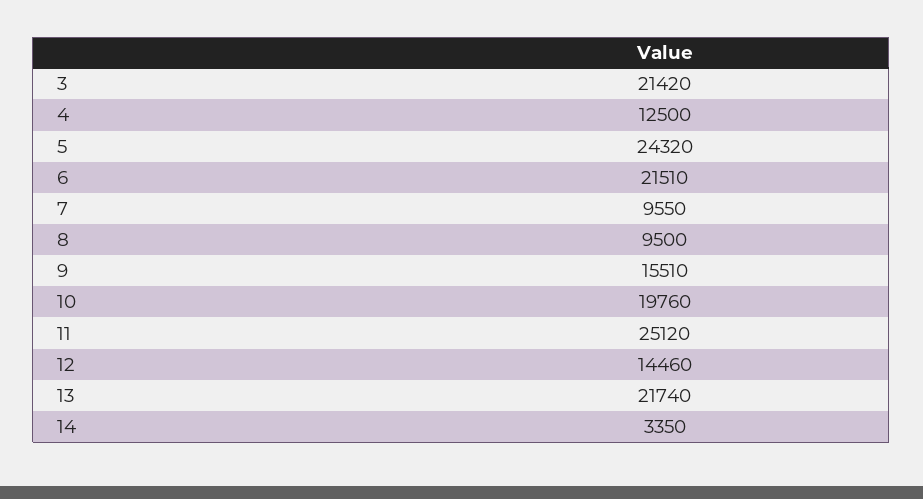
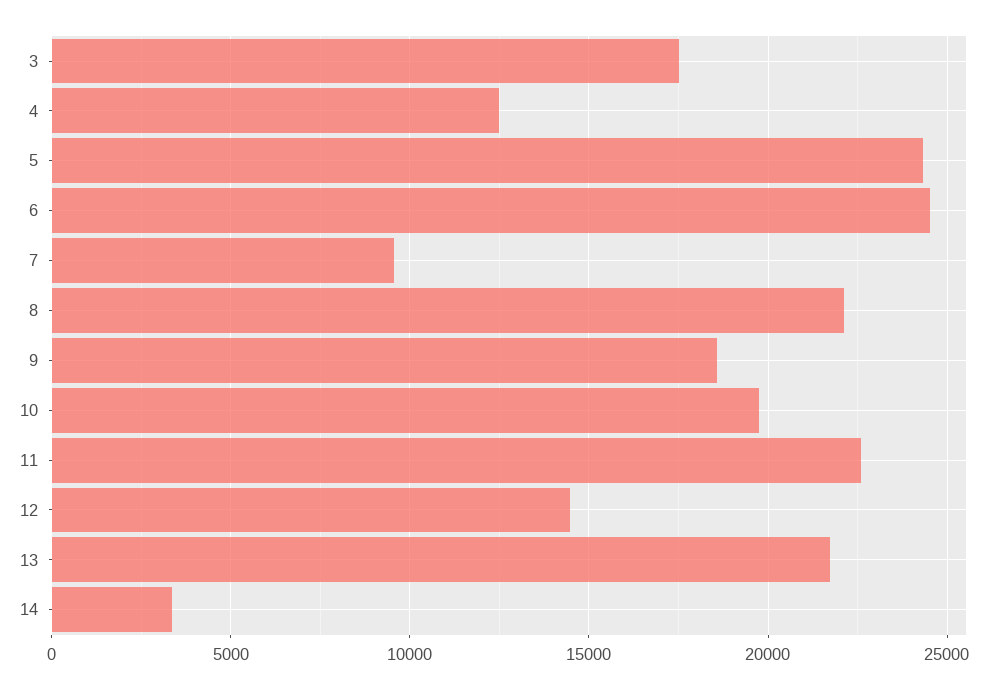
3: 21420 -> 17500
6: 21510 -> 24500
8: 9500 -> 22000
9: 15510 -> 18500
11: 25120 -> 22500

